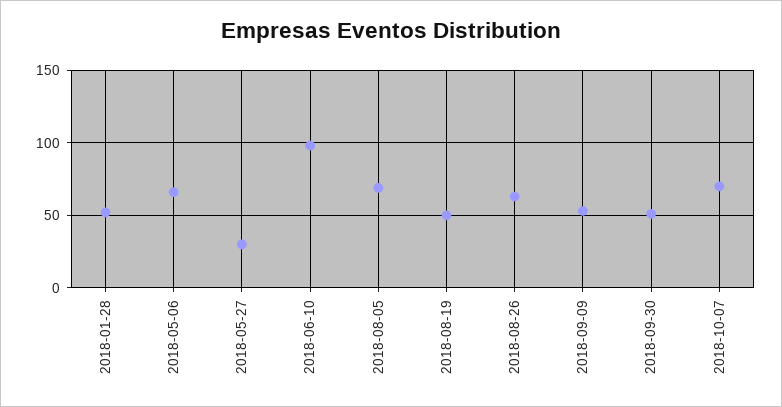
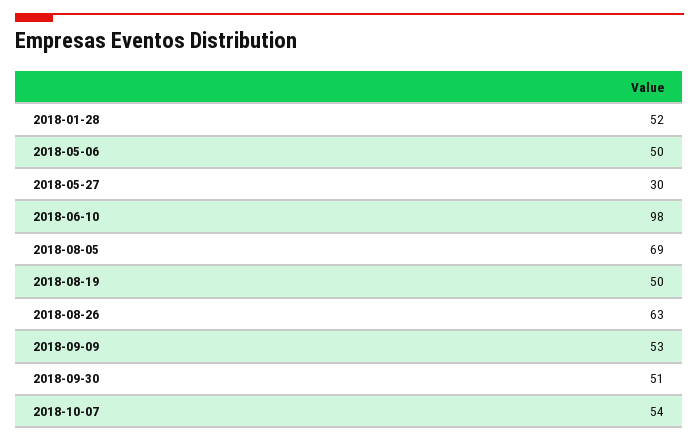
2018-05-06: 65 -> 50
2018-10-07: 70 -> 54

